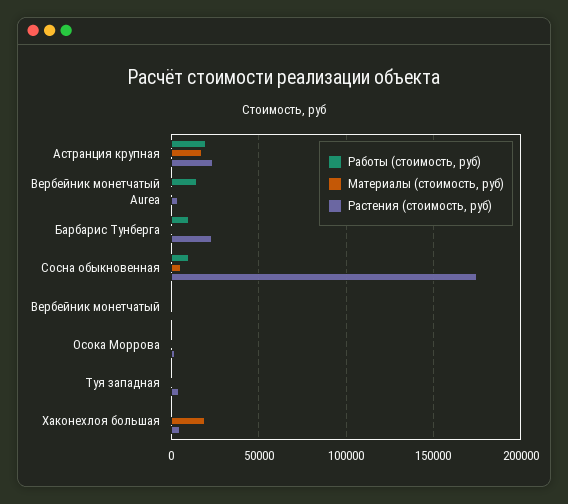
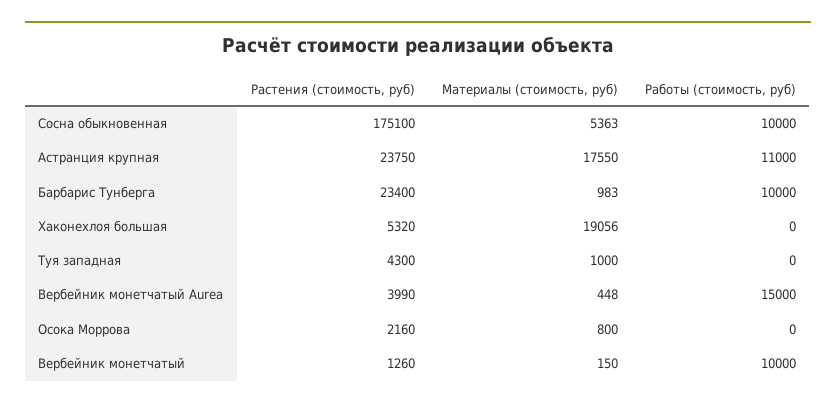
Работы (стоимость, руб), Астранция крупная: 20000 -> 11000
Работы (стоимость, руб), Вербейник монетчатый: 0 -> 10000

